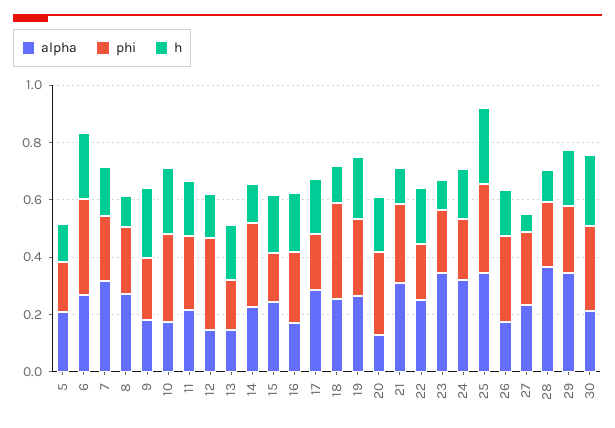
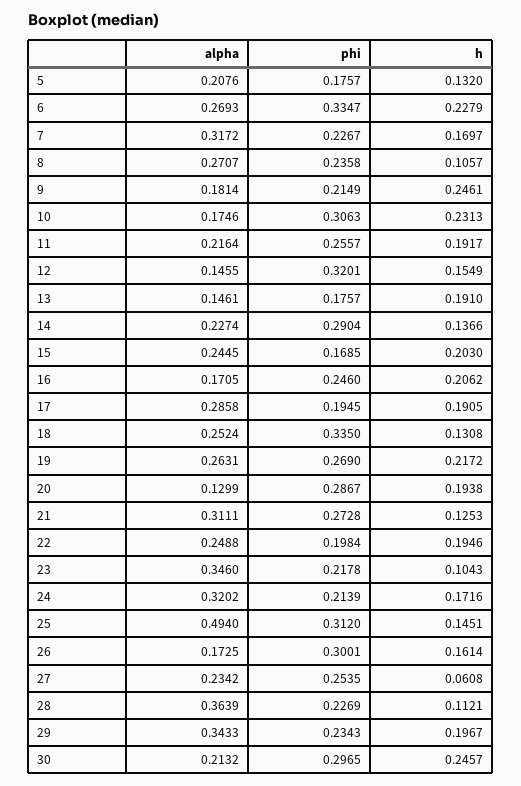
alpha, 25: 0.35 -> 0.494
h, 25: 0.25 -> 0.1451

